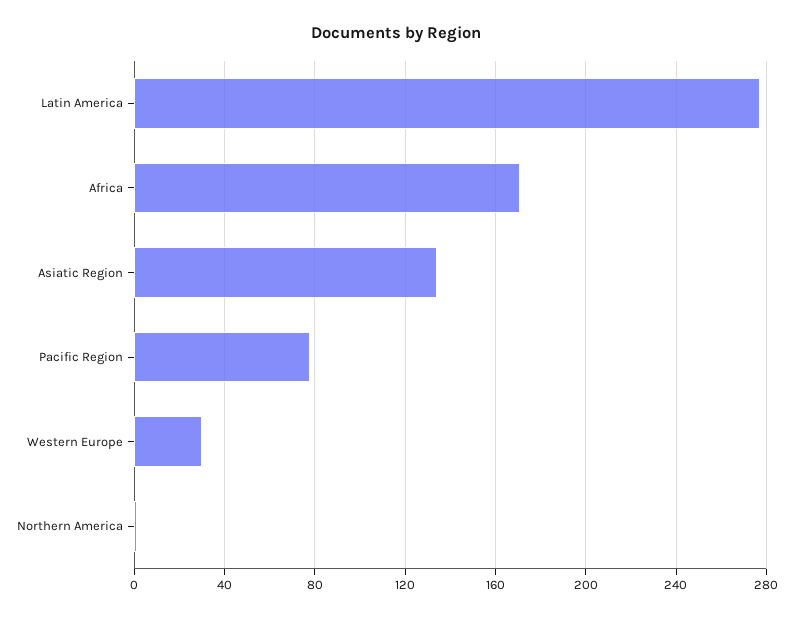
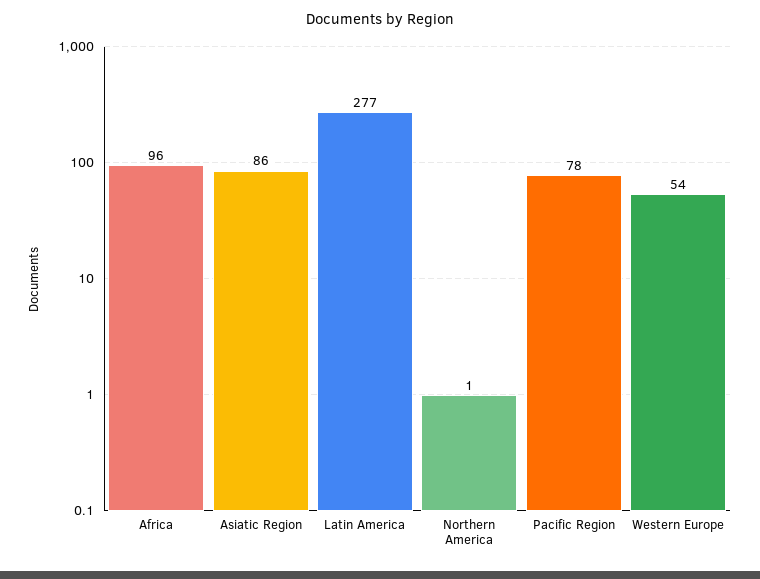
Africa: 170 -> 96
Asiatic Region: 135 -> 86
Western Europe: 30 -> 54

